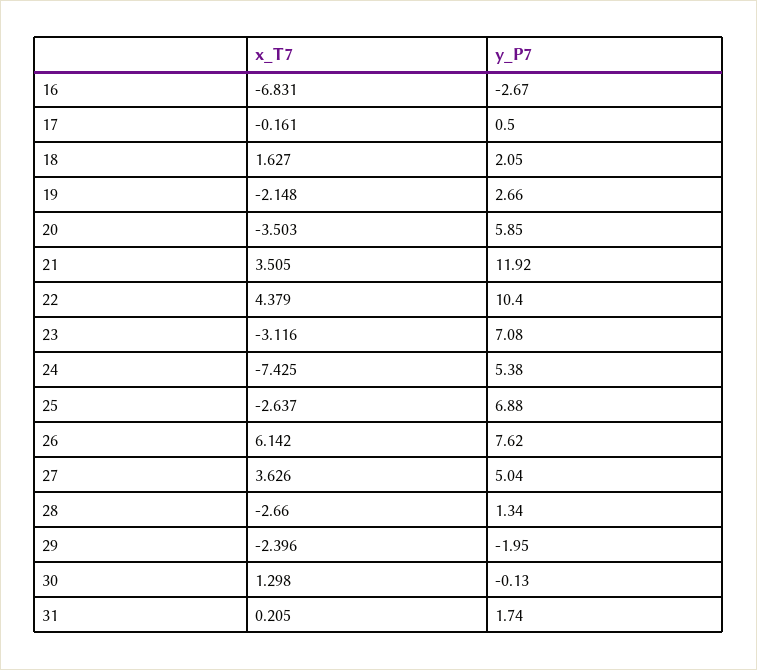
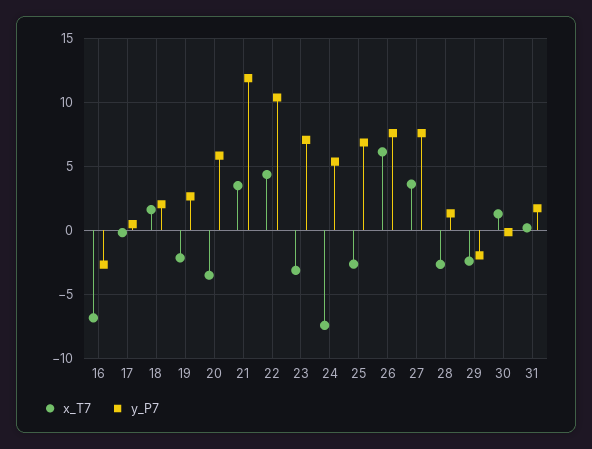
y_P7, 27: 5.04 -> 7.5

